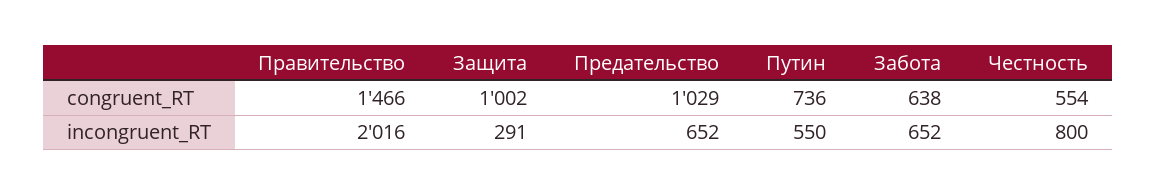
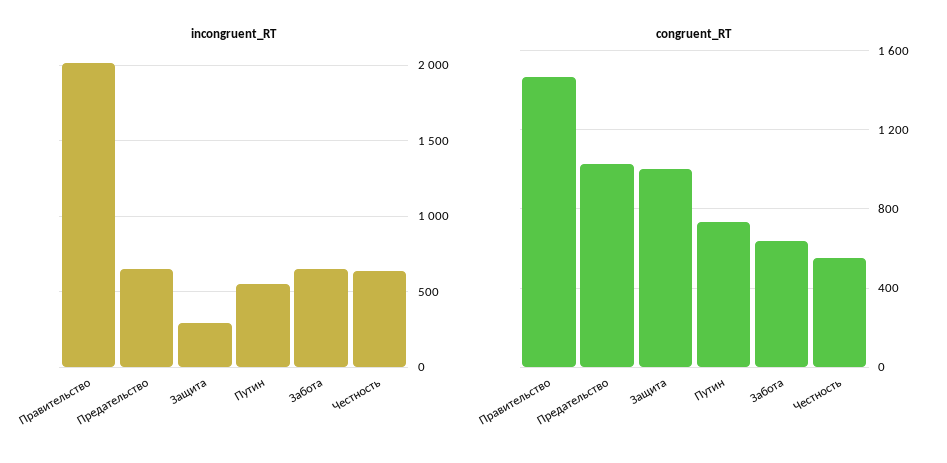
incongruent_RT, Честность: 800 -> 650

